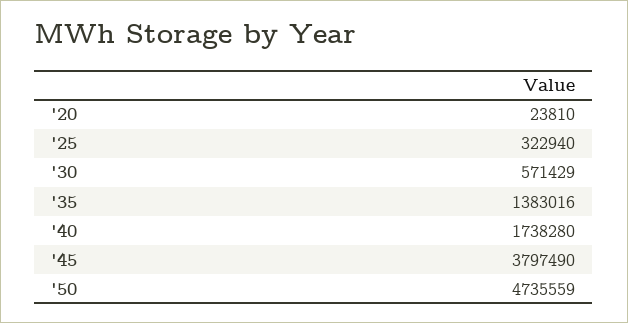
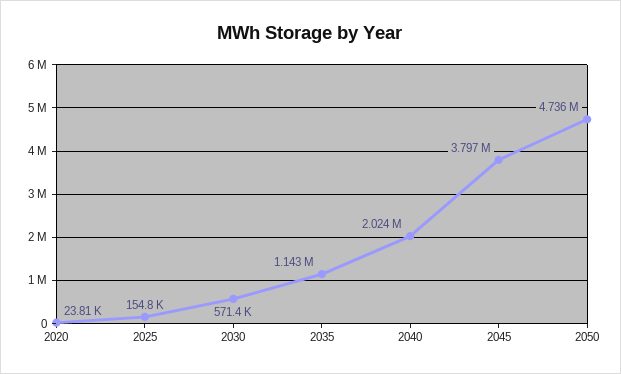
'25: 322940 -> 154800
'35: 1383016 -> 1143000
'40: 1738280 -> 2024000

